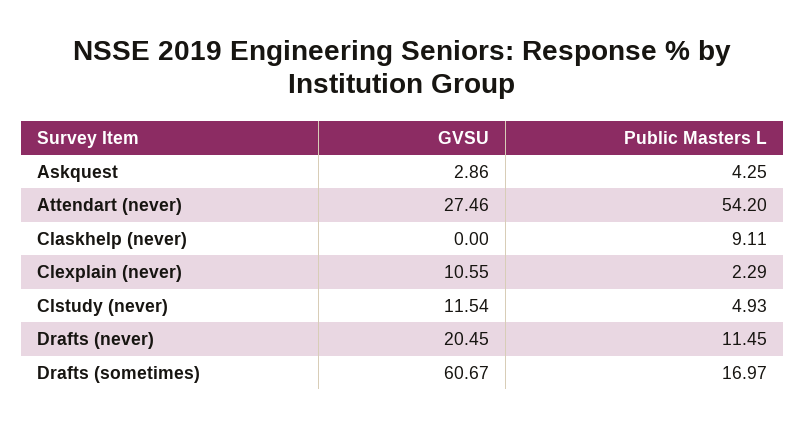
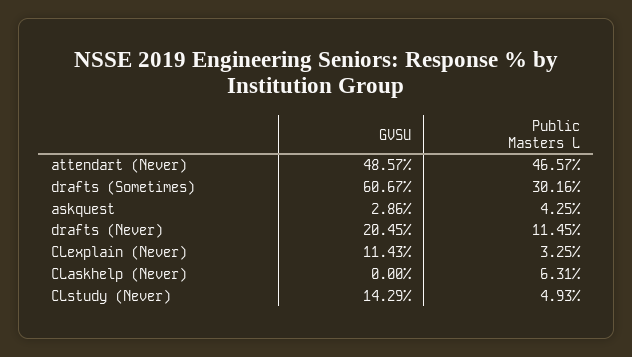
GVSU, Attendart (never): 27.46 -> 48.57
Public Masters L, Attendart (never): 54.2 -> 46.57
Public Masters L, Claskhelp (never): 9.11 -> 6.31
GVSU, Clexplain (never): 10.55 -> 11.43
Public Masters L, Clexplain (never): 2.29 -> 3.25
GVSU, Clstudy (never): 11.54 -> 14.29
Public Masters L, Drafts (sometimes): 16.97 -> 30.16

